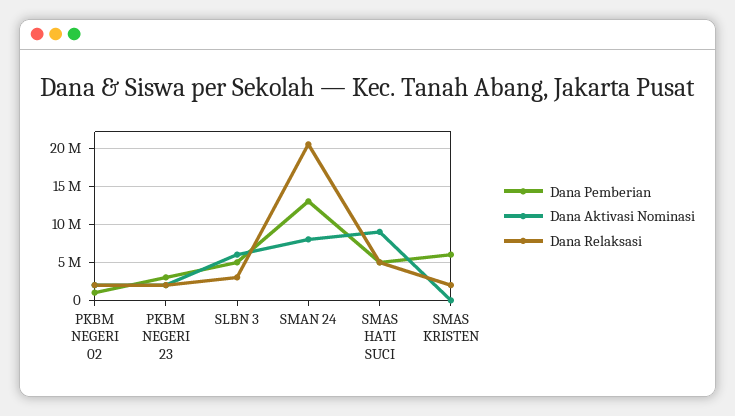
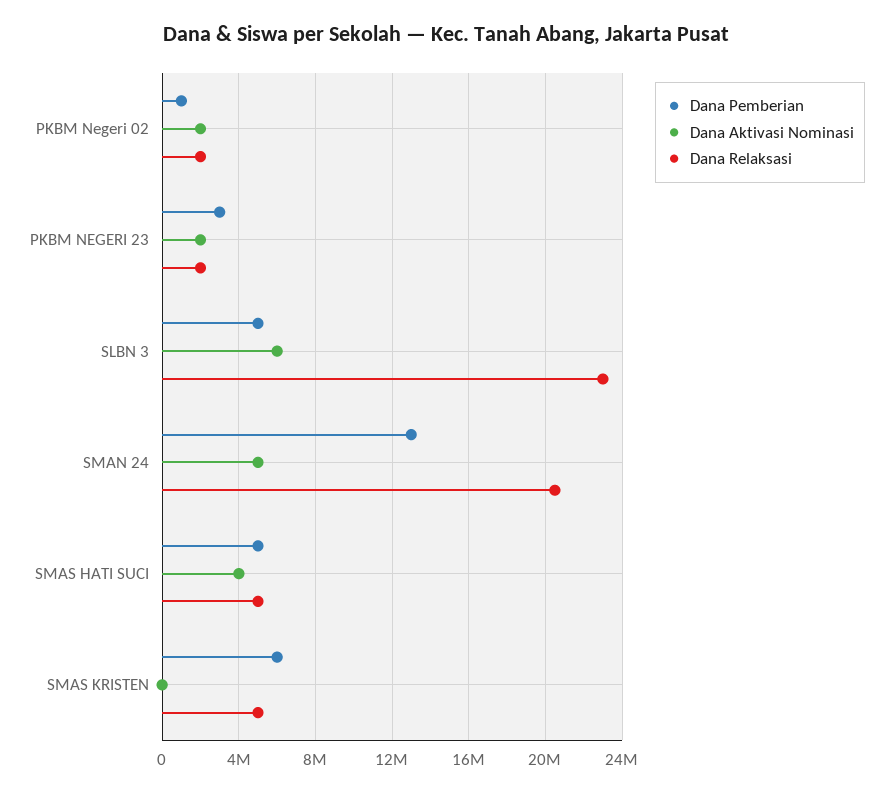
Dana Relaksasi, SLBN 3: 3000000 -> 23000000
Dana Aktivasi Nominasi, SMAN 24: 8000000 -> 5000000
Dana Aktivasi Nominasi, SMAS HATI SUCI: 9000000 -> 4000000
Dana Relaksasi, SMAS KRISTEN: 2000000 -> 5000000

